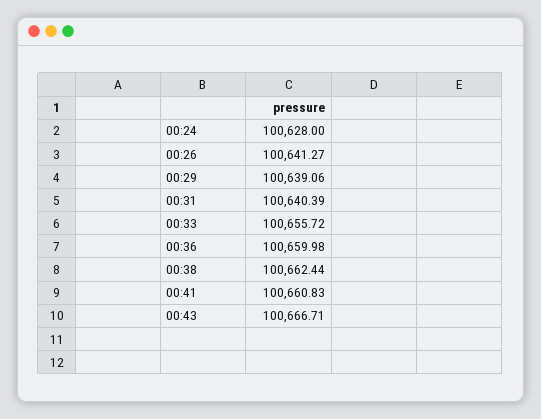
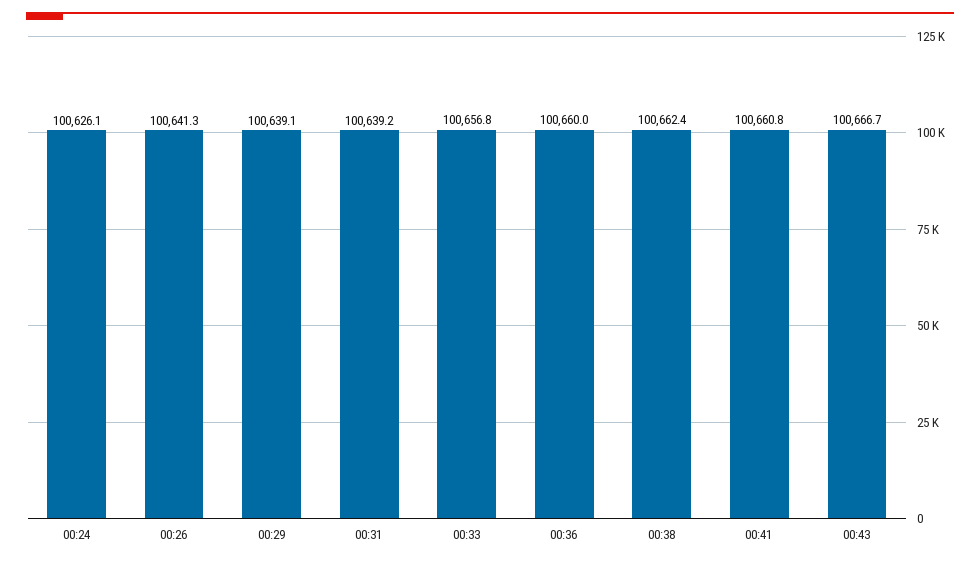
00:24: 100628 -> 100626.1
00:31: 100640.39 -> 100639.2
00:33: 100655.72 -> 100656.8

